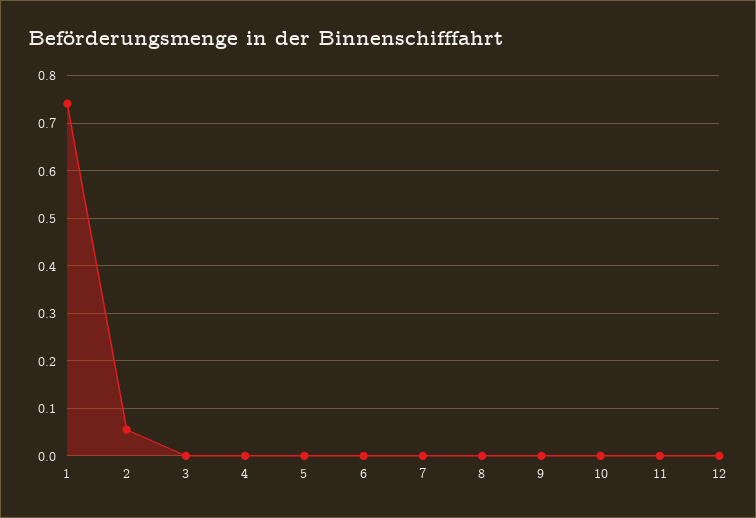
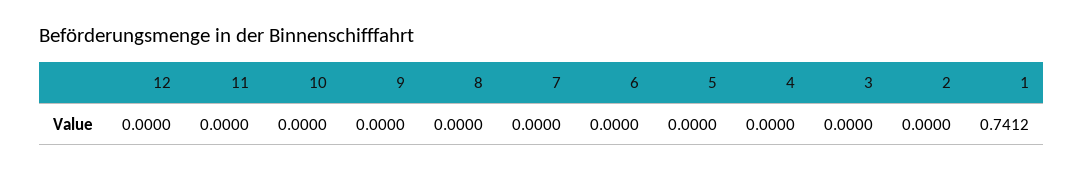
2: 0.06 -> 0

